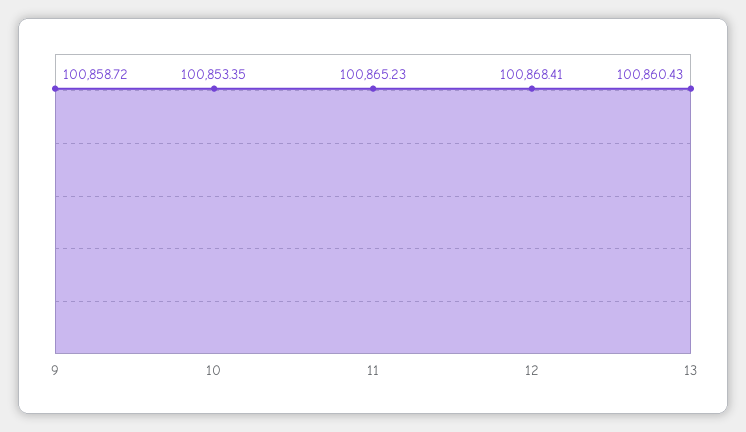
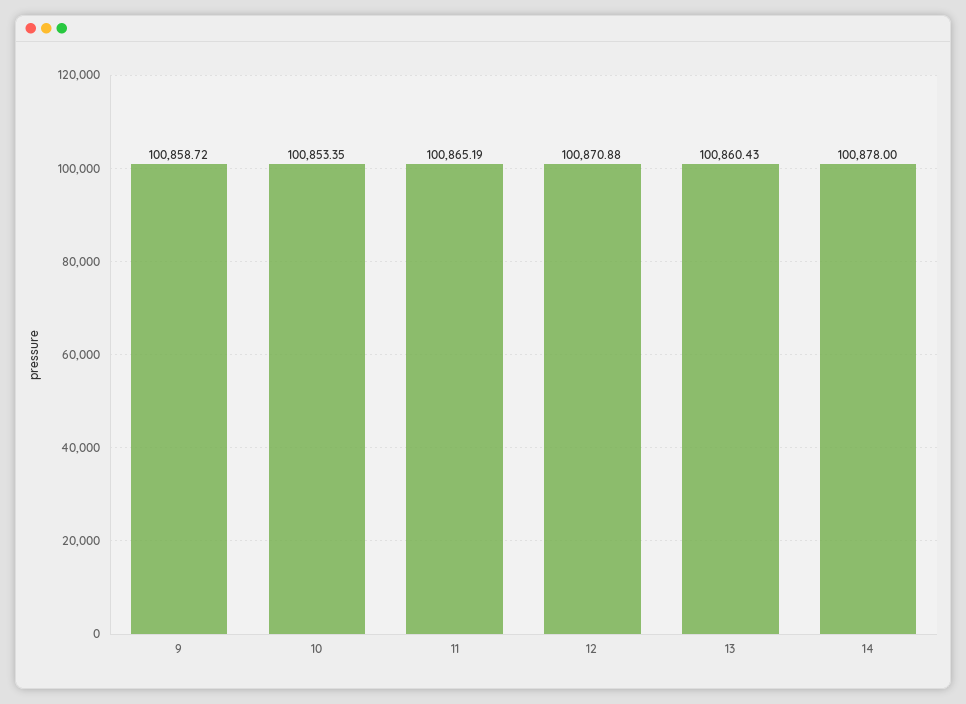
11: 100865.23 -> 100865.19
12: 100868.41 -> 100870.88
14: none -> 100878

